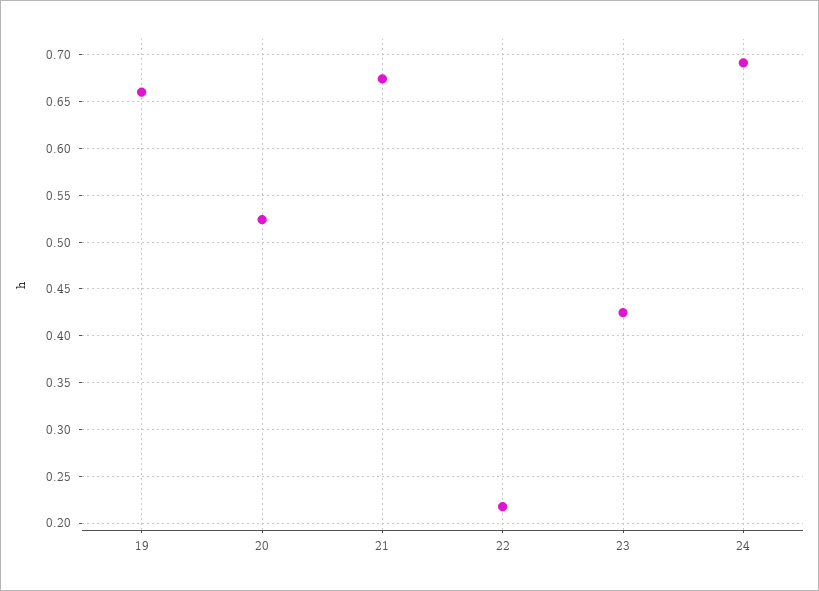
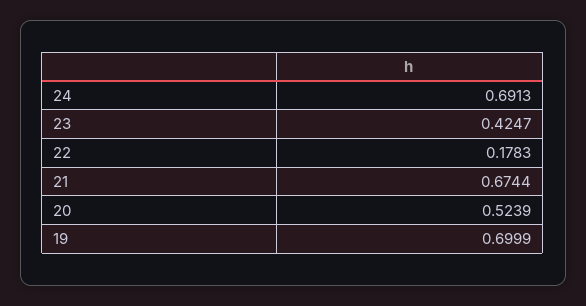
19: 0.66 -> 0.6999
22: 0.22 -> 0.1783

